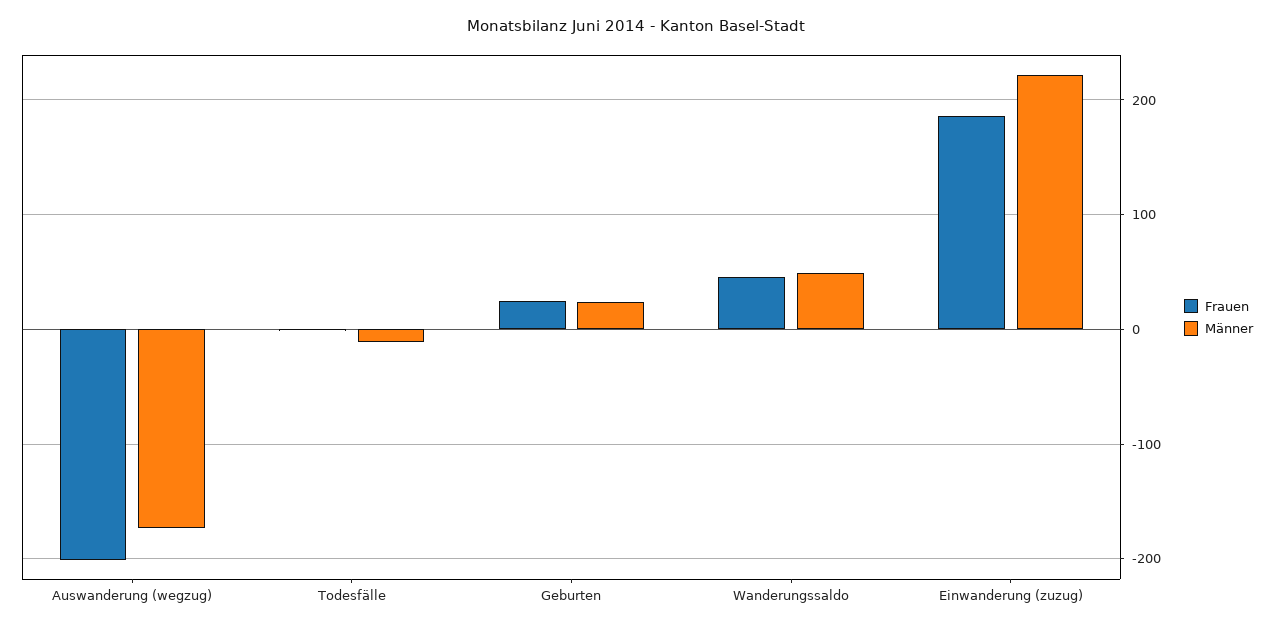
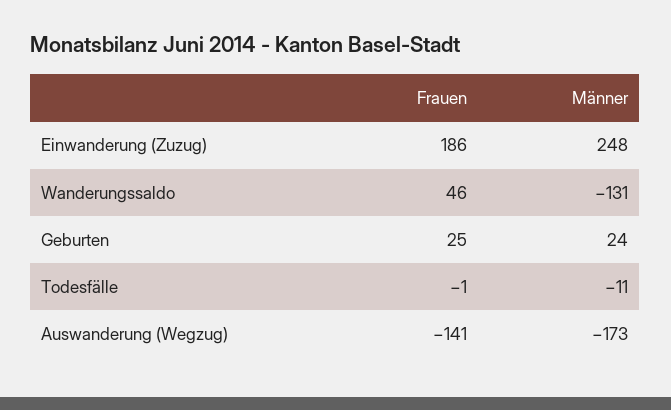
Frauen, Auswanderung (wegzug): -200 -> -141
Männer, Wanderungssaldo: 50 -> -131
Männer, Einwanderung (zuzug): 220 -> 248

